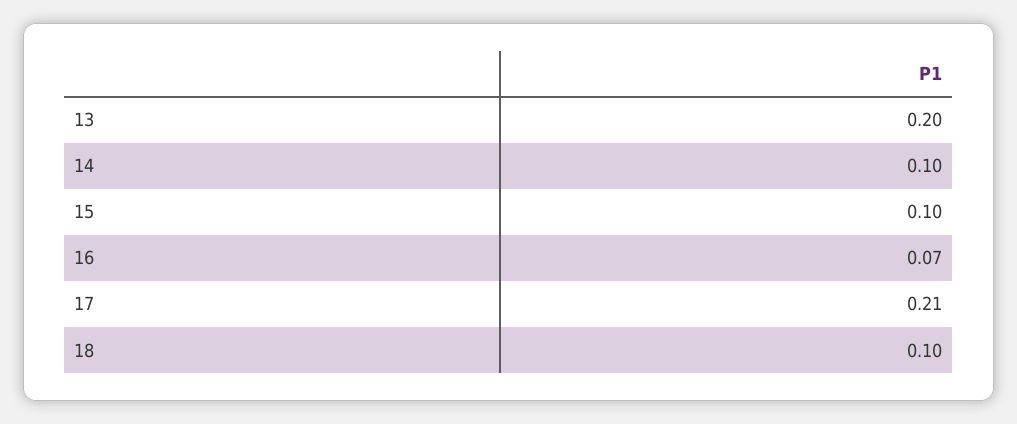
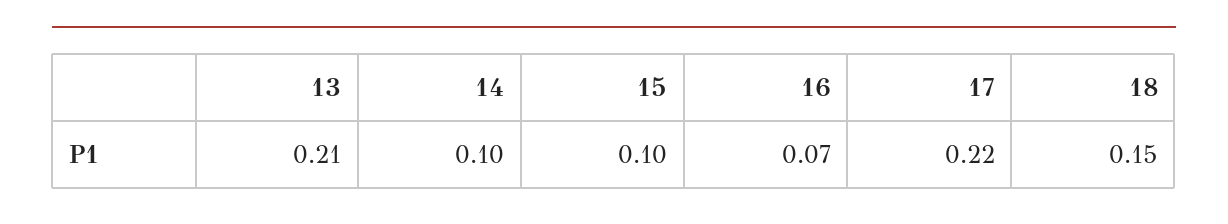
13: 0.2 -> 0.21
17: 0.21 -> 0.22
18: 0.1 -> 0.15

